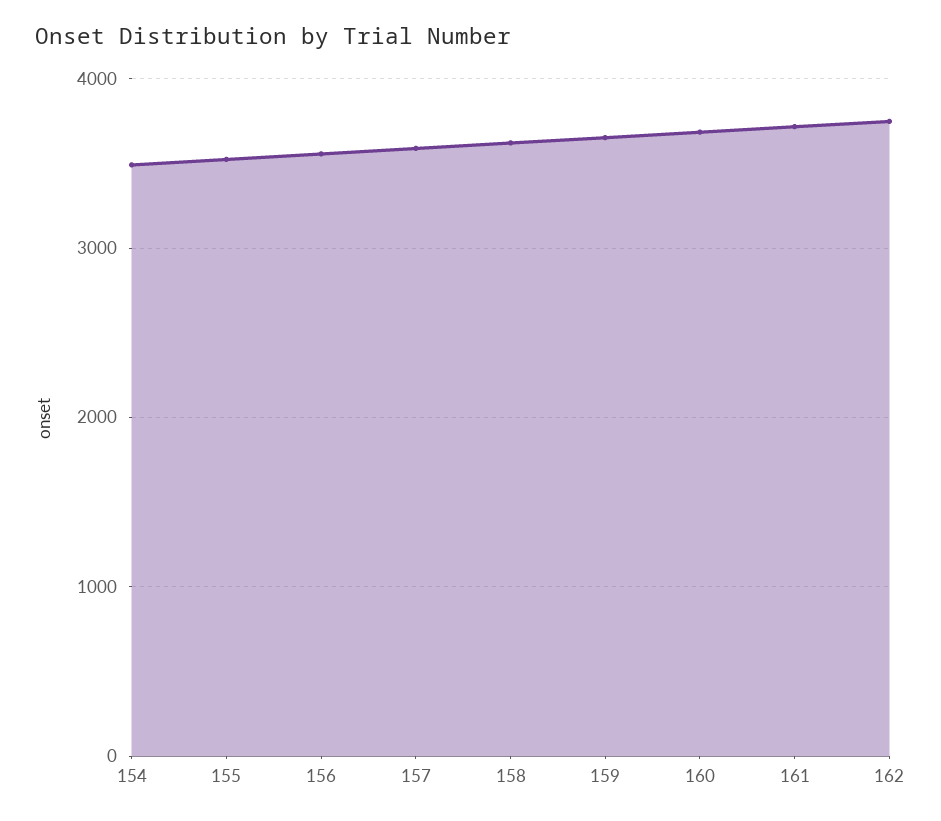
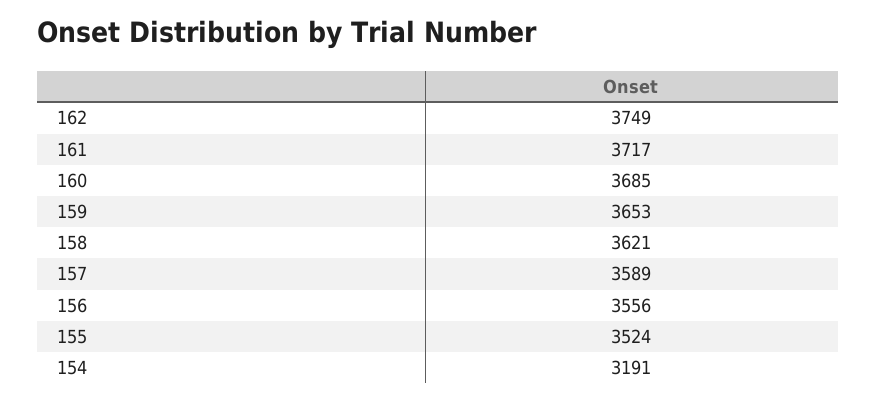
154: 3500 -> 3191

